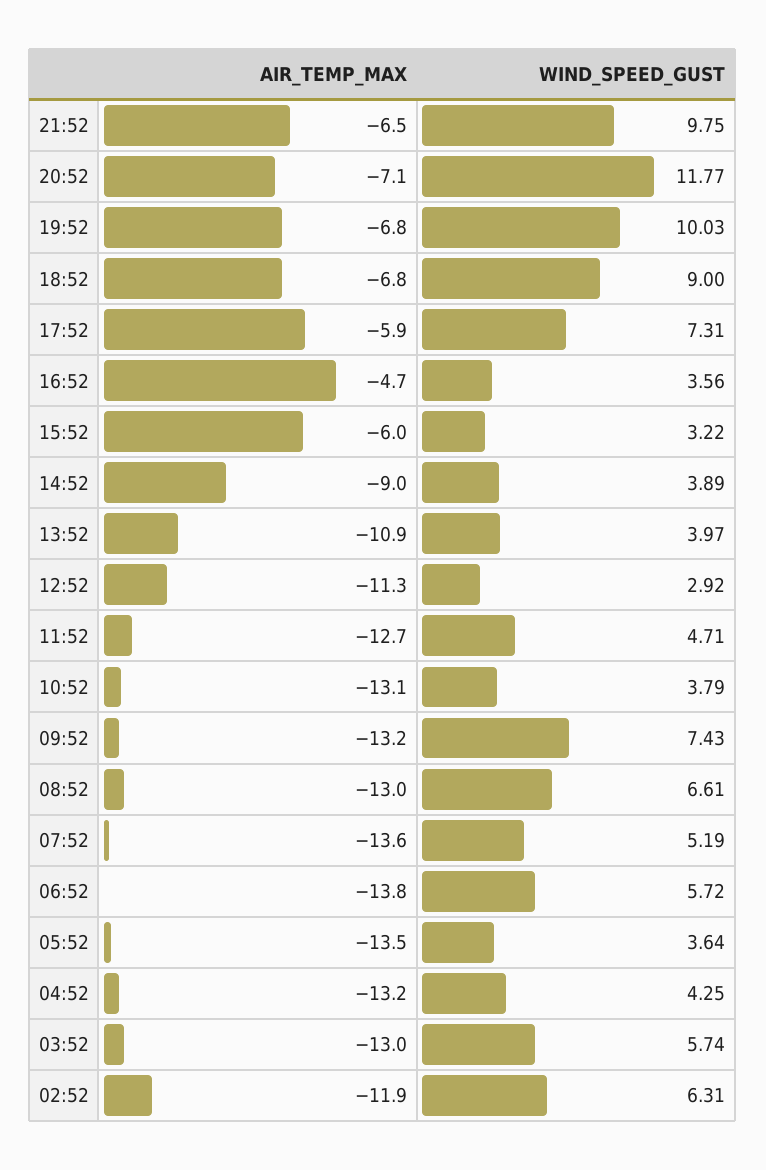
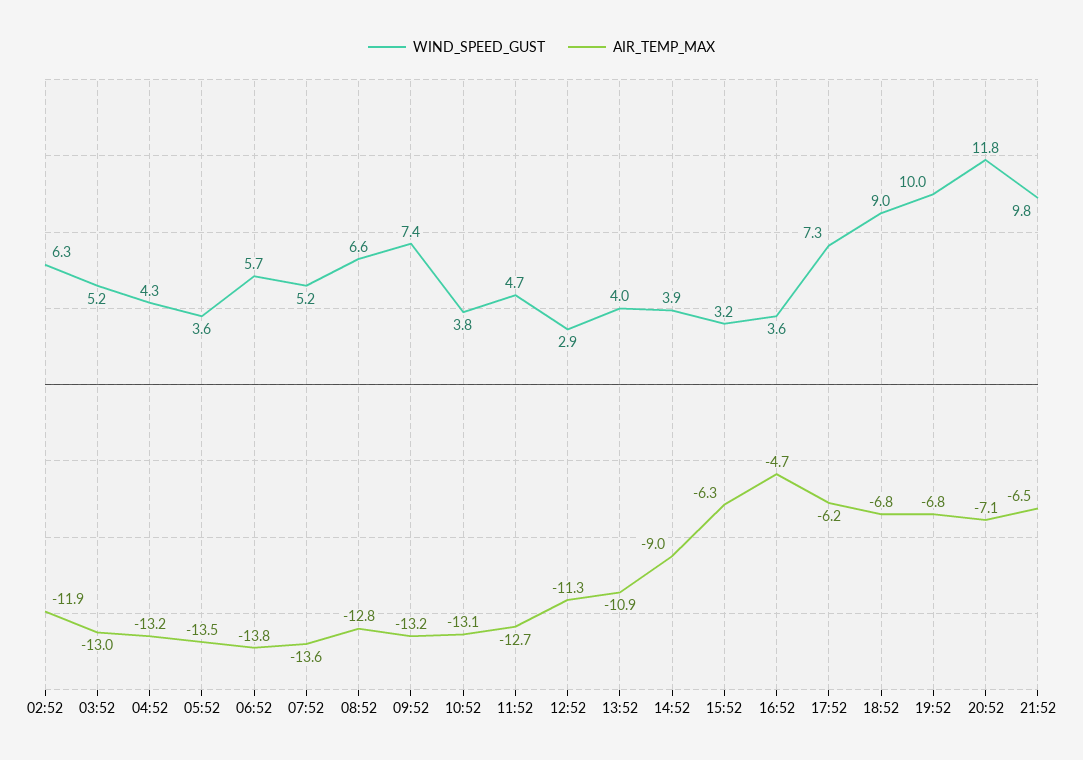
AIR_TEMP_MAX, 17:52: -5.9 -> -6.2
AIR_TEMP_MAX, 15:52: -6 -> -6.3
AIR_TEMP_MAX, 08:52: -13 -> -12.8
WIND_SPEED_GUST, 03:52: 5.74 -> 5.2

